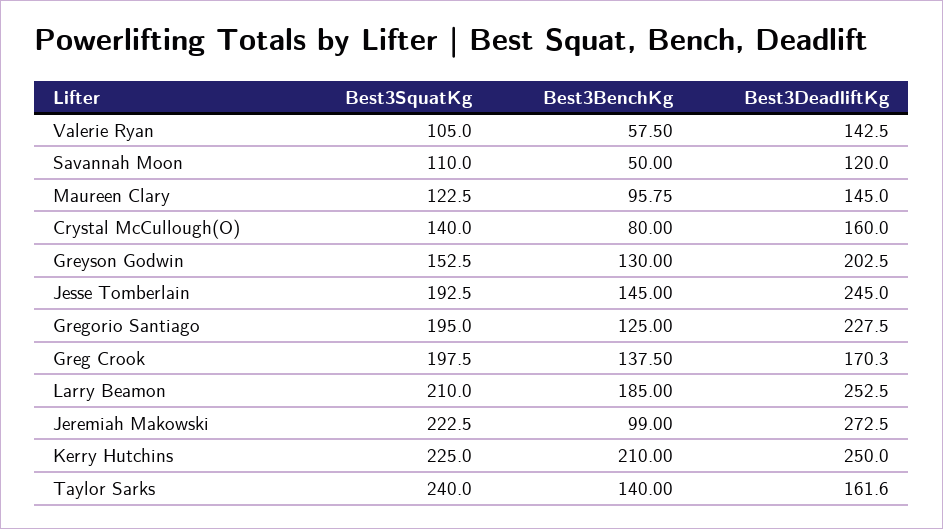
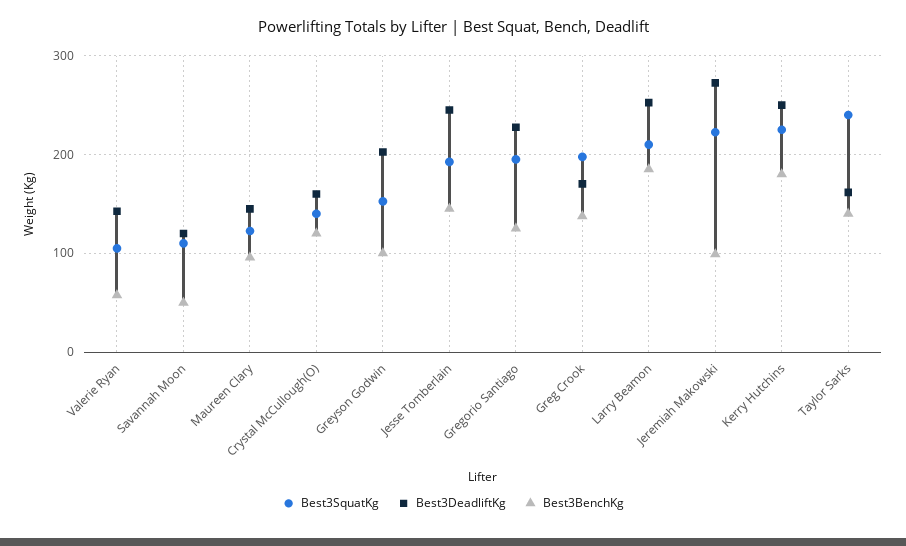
Best3BenchKg, Crystal McCullough(O): 80 -> 120
Best3BenchKg, Greyson Godwin: 130 -> 100
Best3BenchKg, Kerry Hutchins: 210 -> 180

